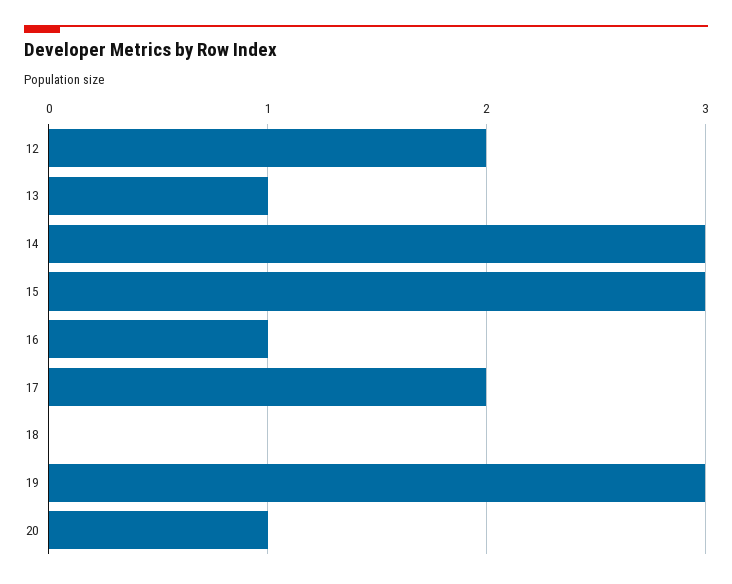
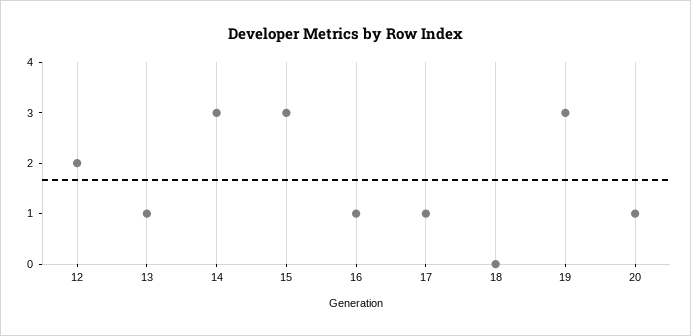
17: 2 -> 1

